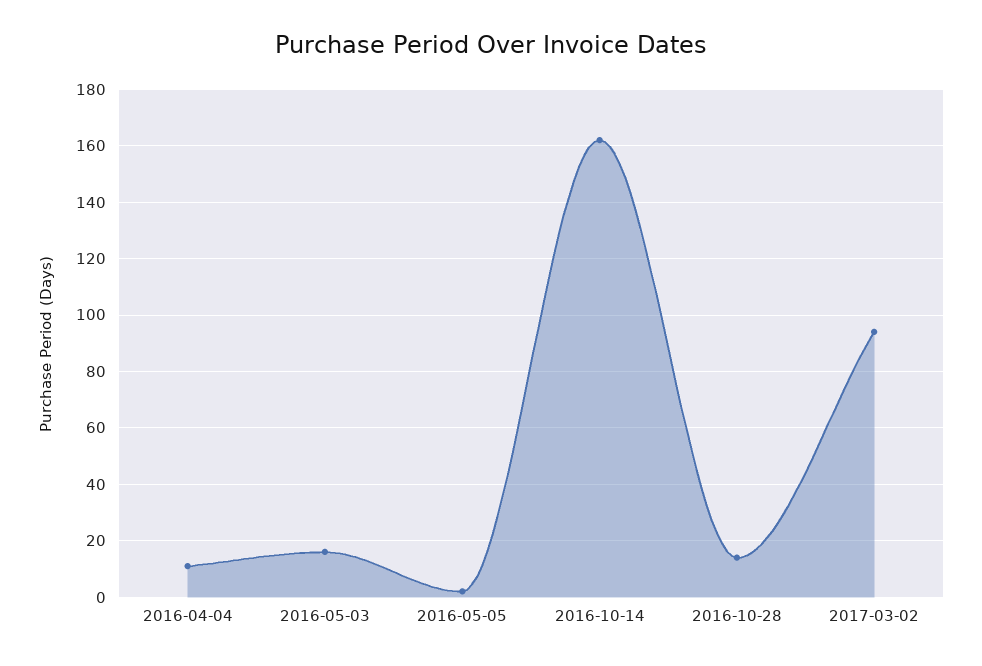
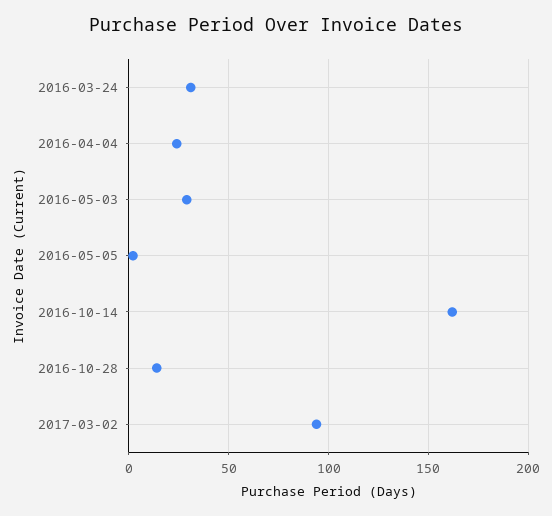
2016-04-04: 10 -> 25
2016-05-03: 15 -> 30
2016-03-24: none -> 30

